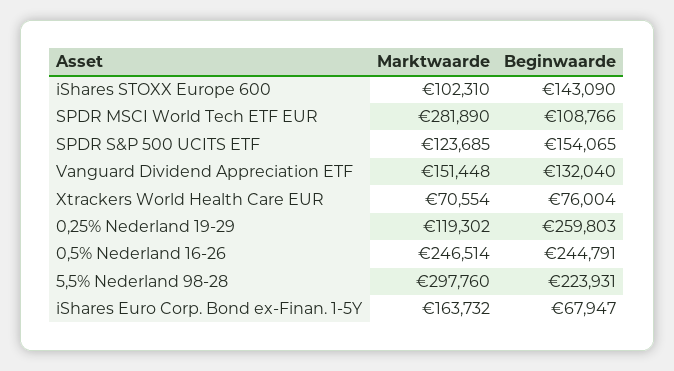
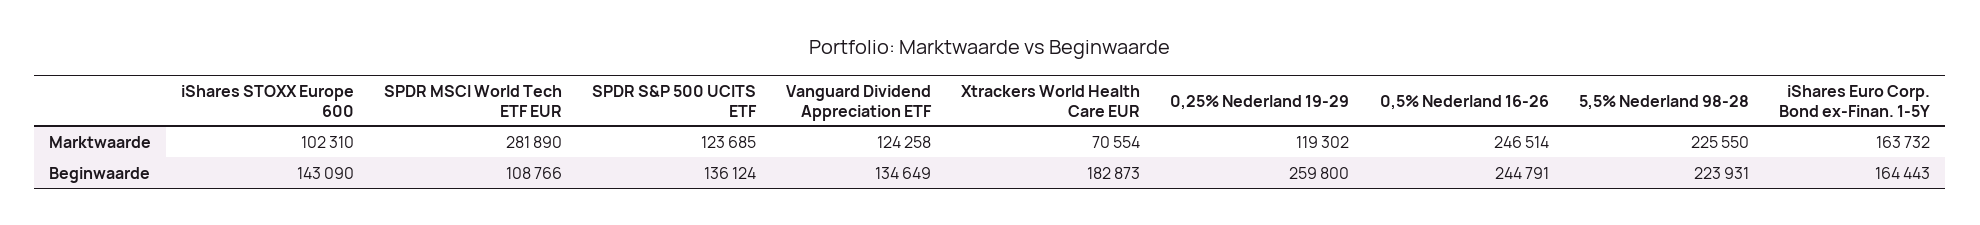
Beginwaarde, SPDR S&P 500 UCITS ETF: 154065 -> 136124
Marktwaarde, Vanguard Dividend Appreciation ETF: 151448 -> 124258
Beginwaarde, Vanguard Dividend Appreciation ETF: 132040 -> 134649
Beginwaarde, Xtrackers World Health Care EUR: 76004 -> 182873
Beginwaarde, 0,25% Nederland 19-29: 259803 -> 259800
Marktwaarde, 5,5% Nederland 98-28: 297760 -> 225550
Beginwaarde, iShares Euro Corp. Bond ex-Finan. 1-5Y: 67947 -> 164443

